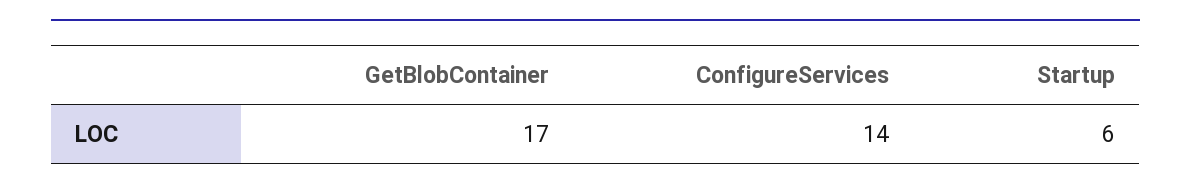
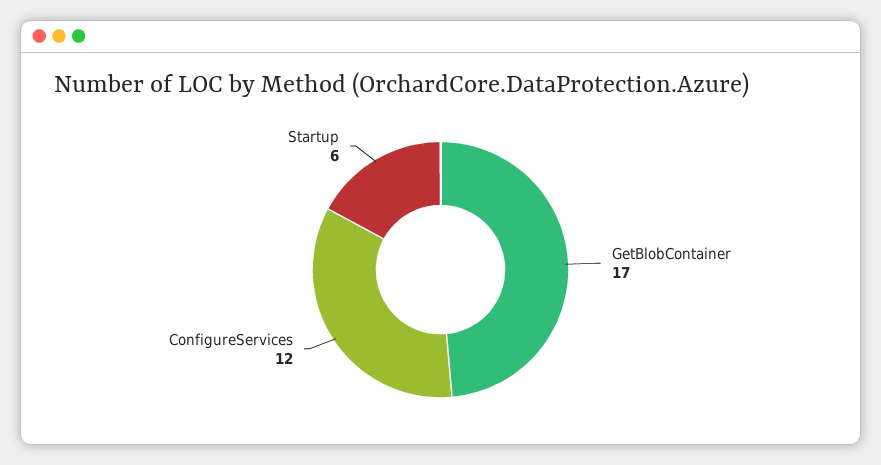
ConfigureServices: 14 -> 12

